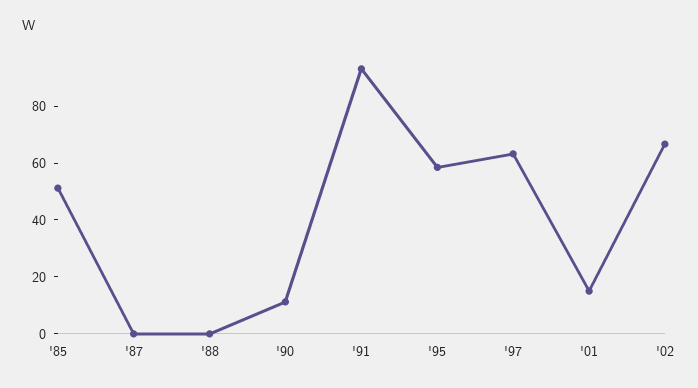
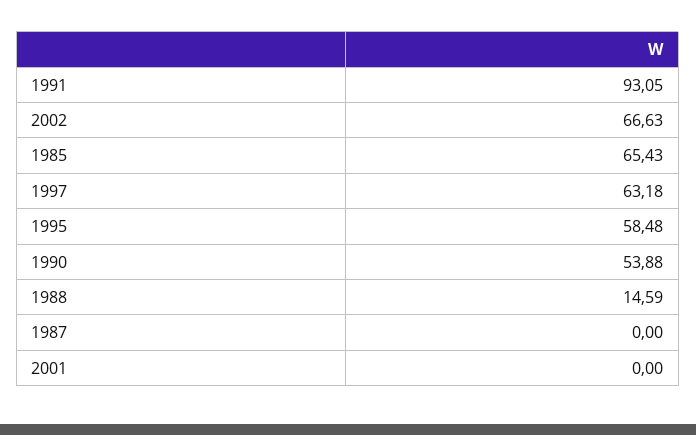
'85: 50 -> 65.43
'88: 0 -> 14.59
'90: 10 -> 53.88
'01: 15 -> 0

